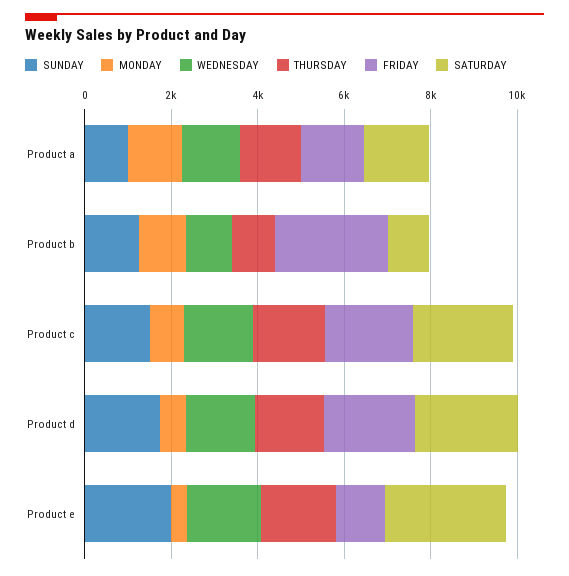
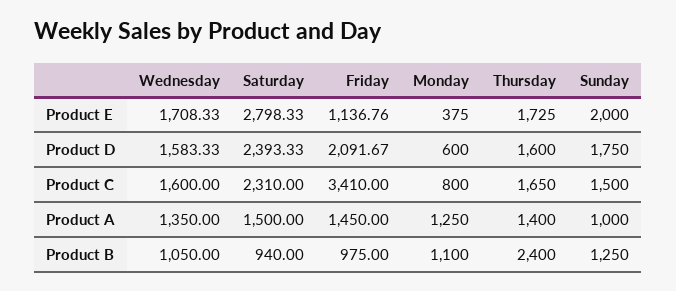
THURSDAY, Product b: 1000 -> 2400
FRIDAY, Product b: 2500 -> 975
FRIDAY, Product c: 2000 -> 3410

